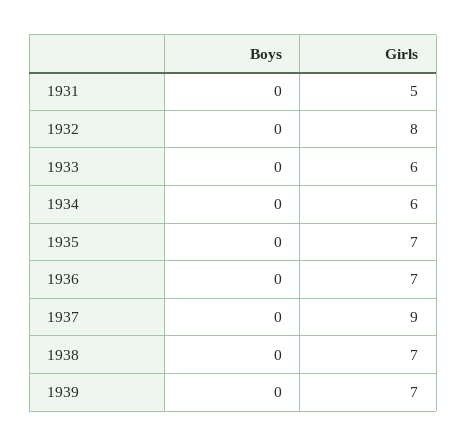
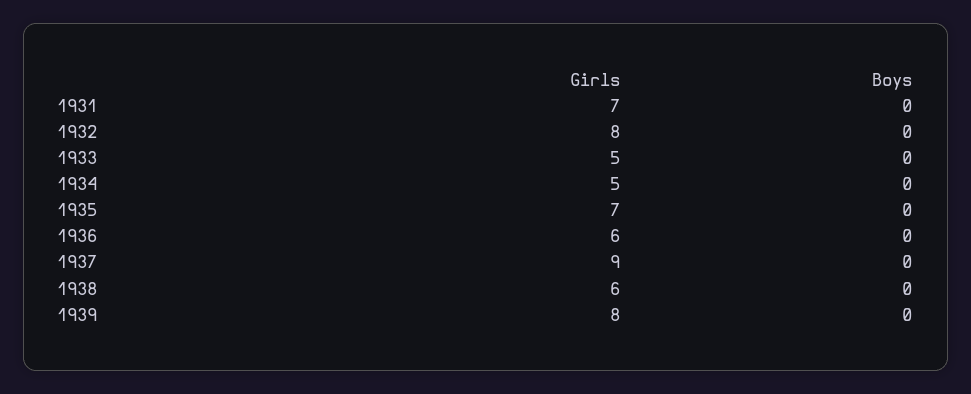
Girls, 1931: 5 -> 7
Girls, 1933: 6 -> 5
Girls, 1934: 6 -> 5
Girls, 1936: 7 -> 6
Girls, 1938: 7 -> 6
Girls, 1939: 7 -> 8

